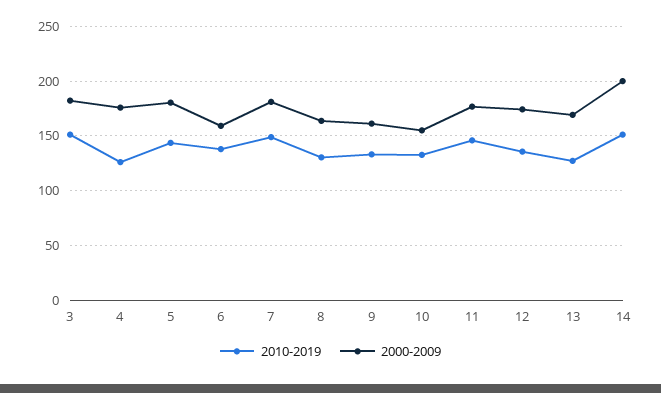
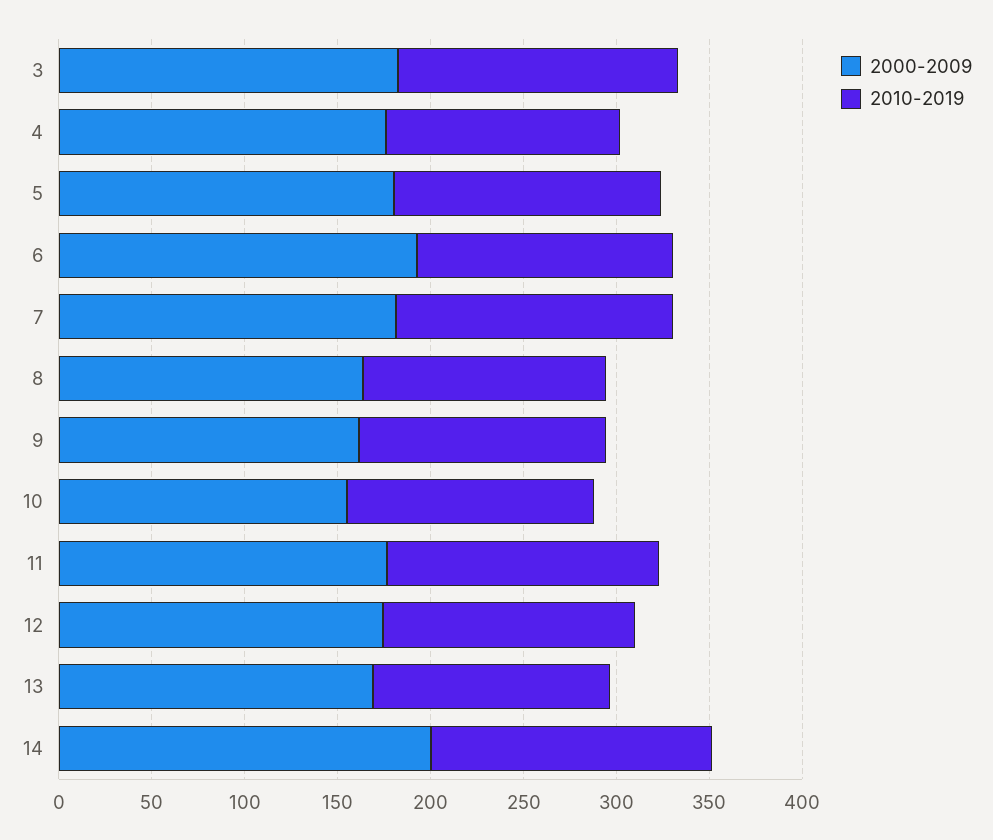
2000-2009, 6: 160 -> 190

